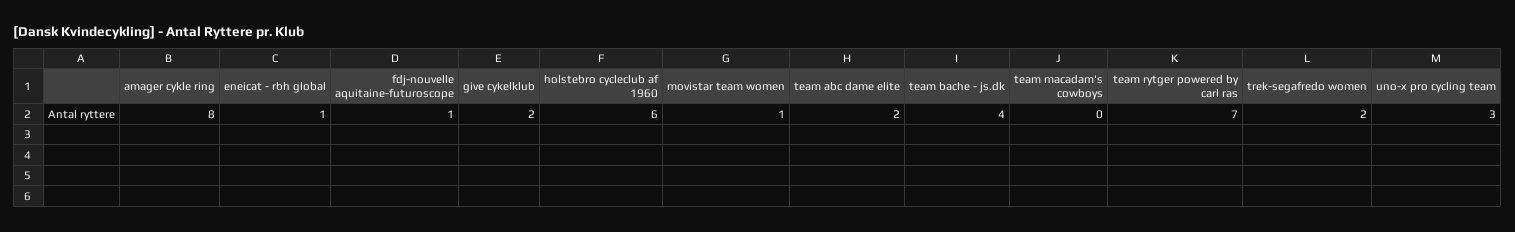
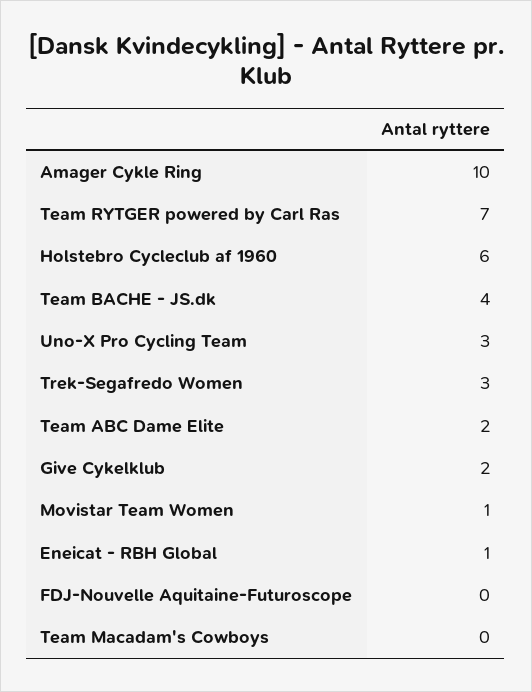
amager cykle ring: 8 -> 10
fdj-nouvelle aquitaine-futuroscope: 1 -> 0
trek-segafredo women: 2 -> 3

